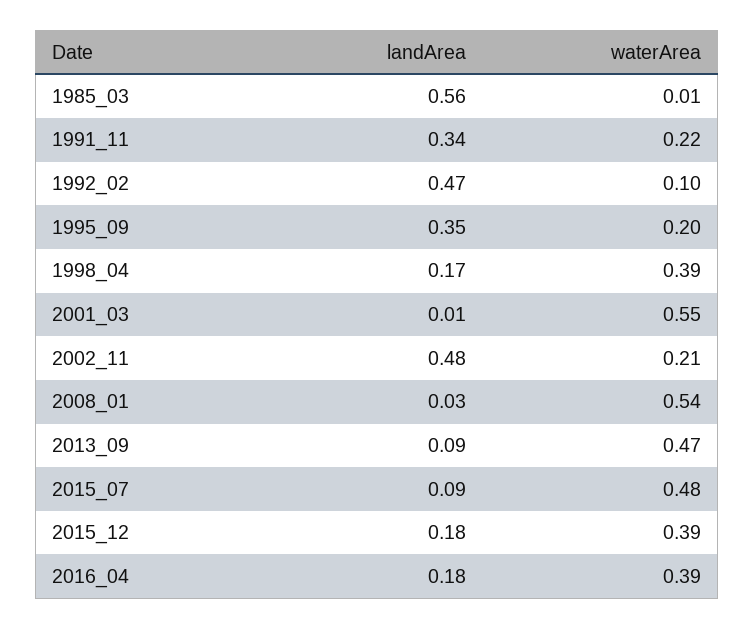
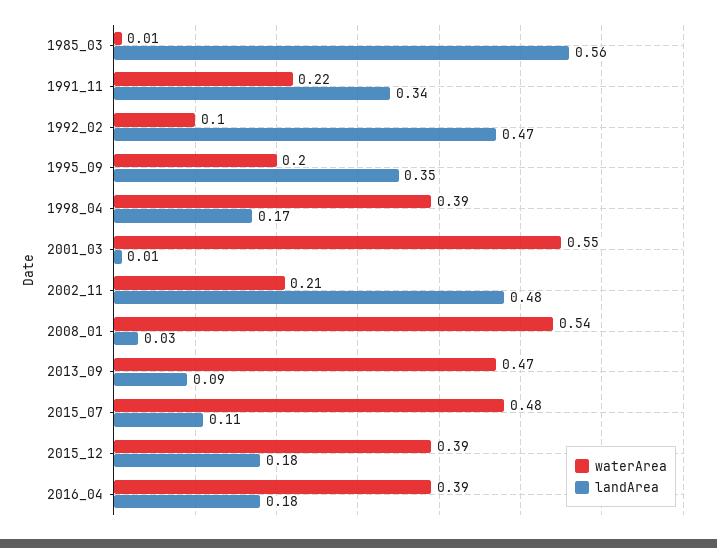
landArea, 2015_07: 0.09 -> 0.11

